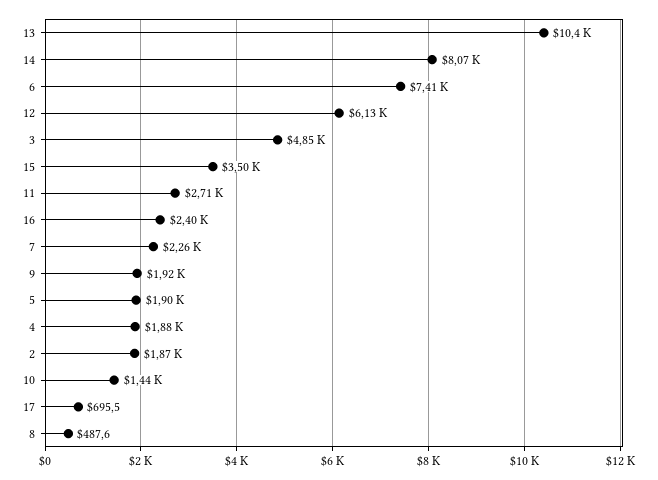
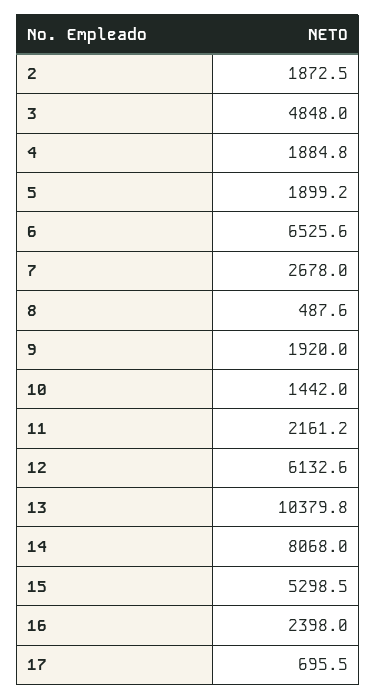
6: 7410 -> 6525.6
15: 3500 -> 5298.5
11: 2710 -> 2161.2
7: 2260 -> 2678

